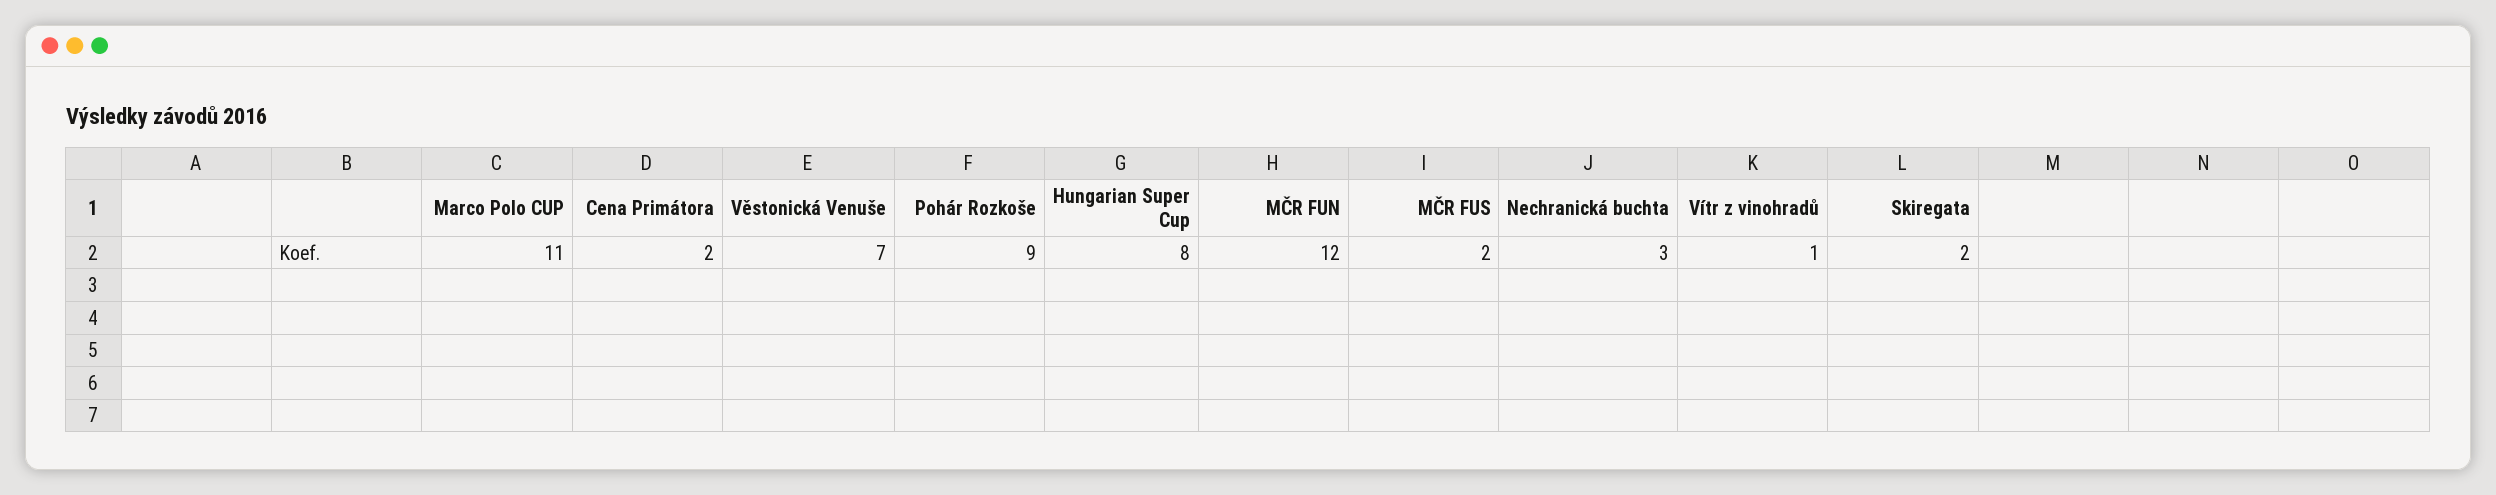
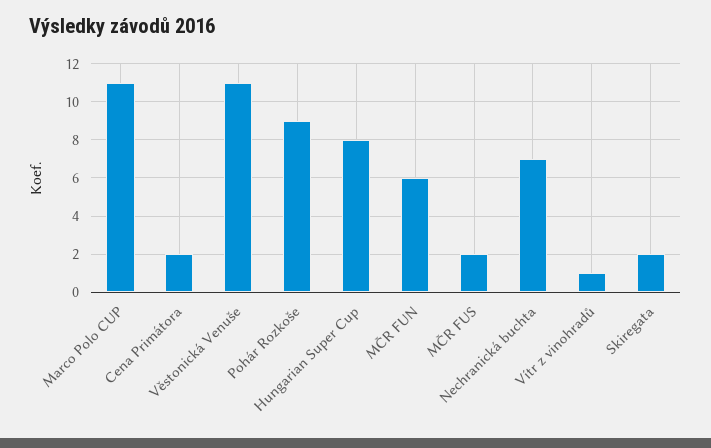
Věstonická Venuše: 7 -> 11
MČR FUN: 12 -> 6
Nechranická buchta: 3 -> 7

